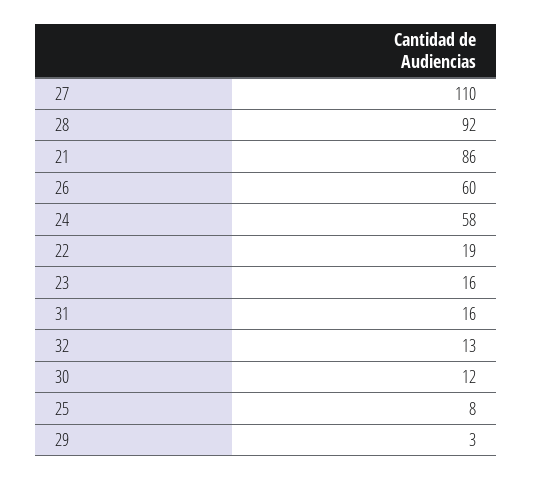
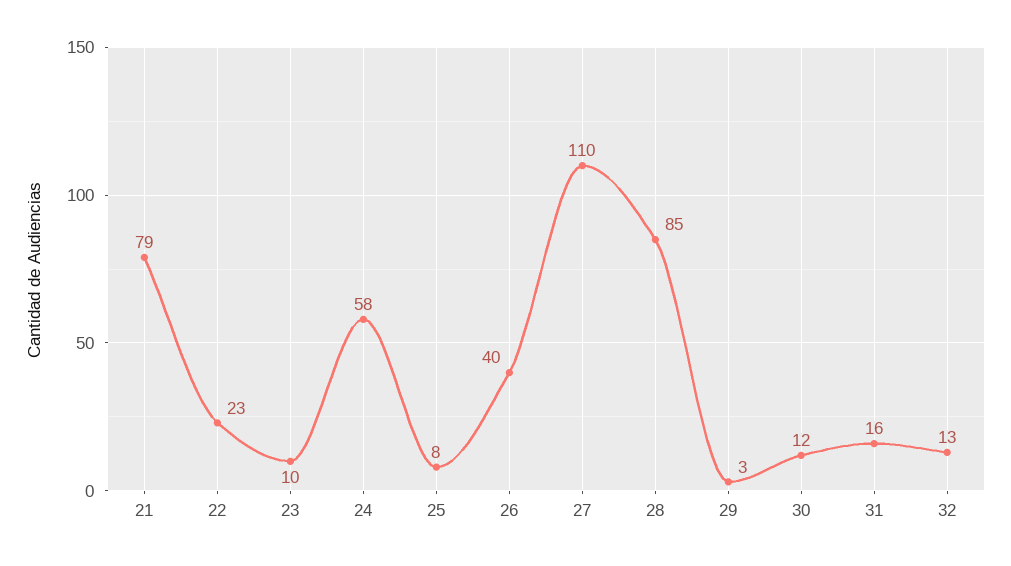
28: 92 -> 85
21: 86 -> 79
26: 60 -> 40
22: 19 -> 23
23: 16 -> 10

